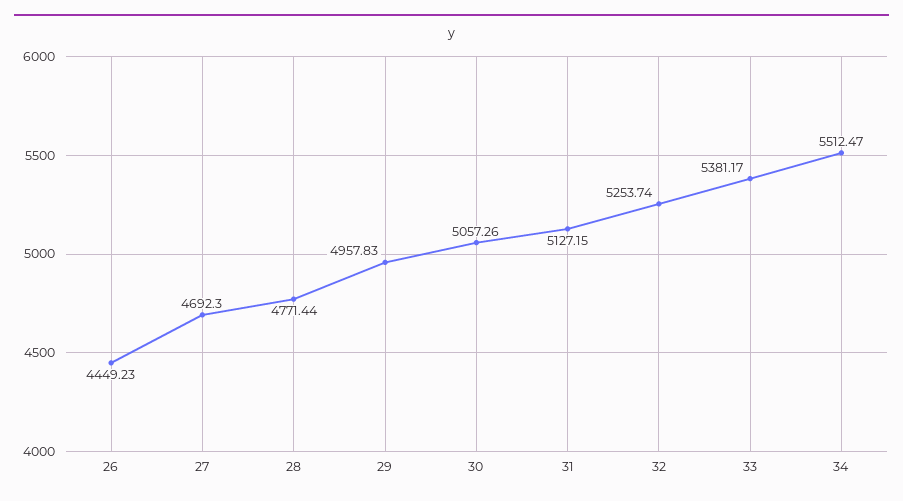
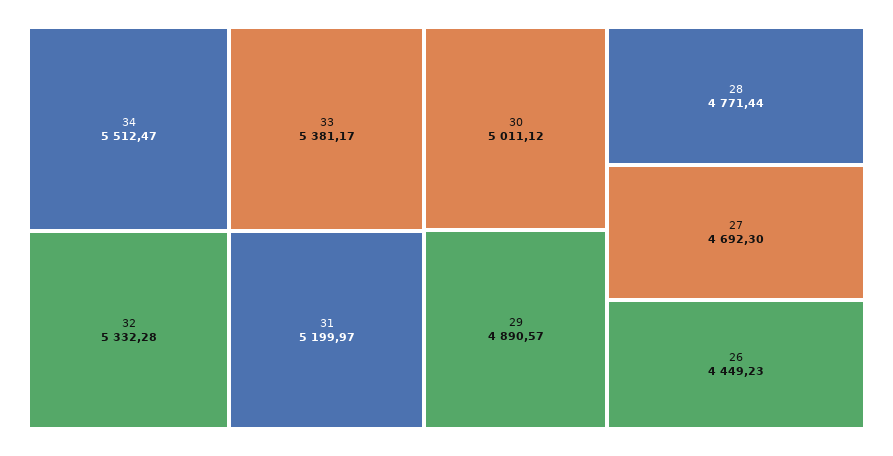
29: 4957.83 -> 4890.57
30: 5057.26 -> 5011.12
31: 5127.15 -> 5199.97
32: 5253.74 -> 5332.28

